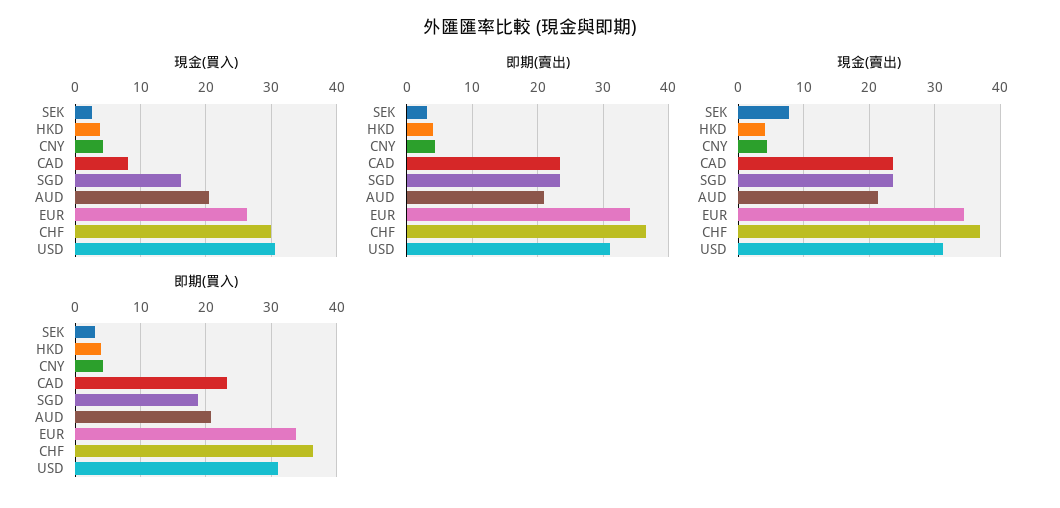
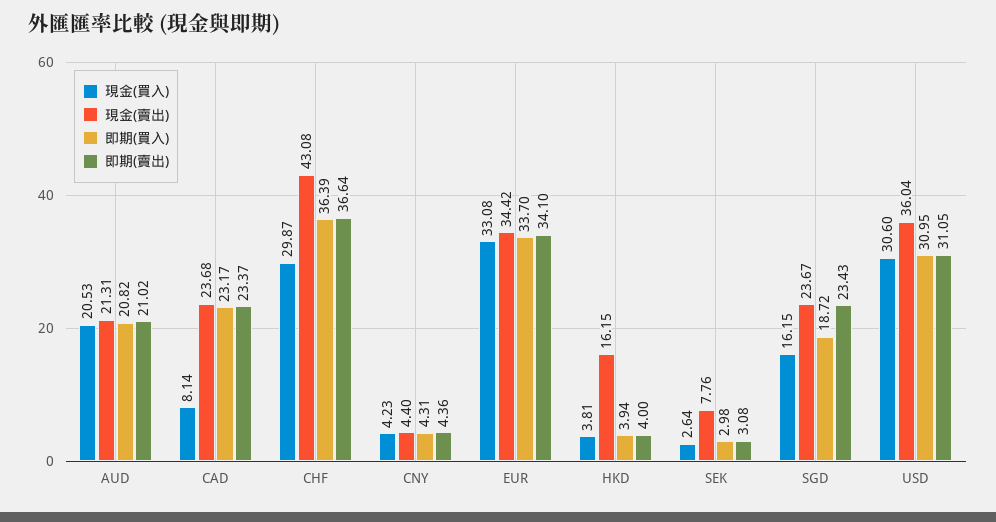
現金(買入), EUR: 26 -> 33.08
現金(賣出), HKD: 4 -> 16.15
現金(賣出), CHF: 37 -> 43.08
現金(賣出), USD: 31 -> 36.04

